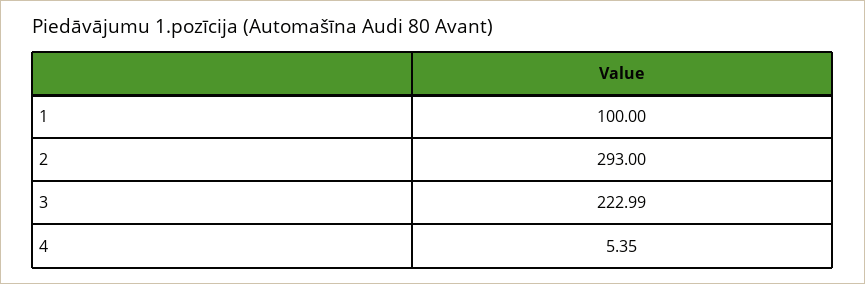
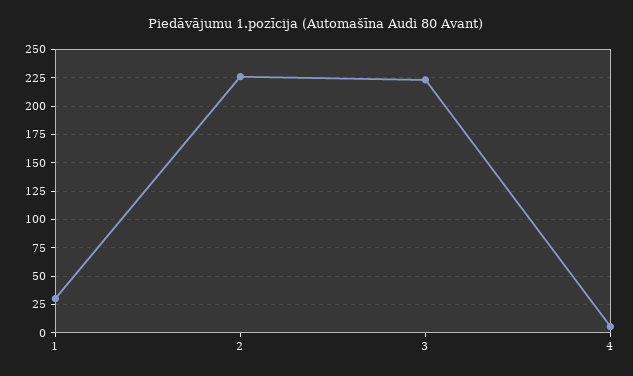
1: 100 -> 25
2: 293 -> 225

